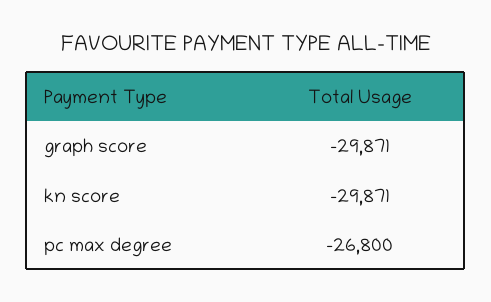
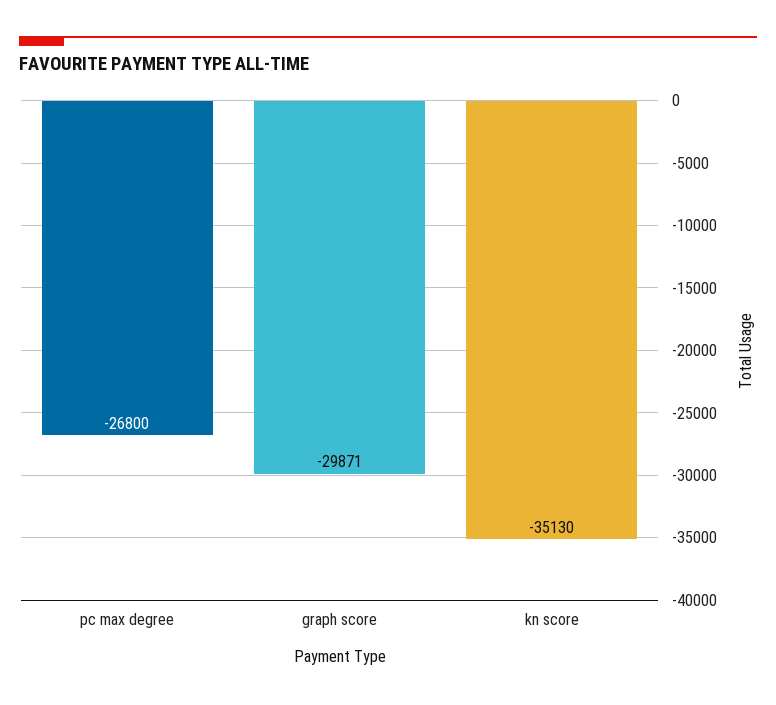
kn score: -29871 -> -35130

